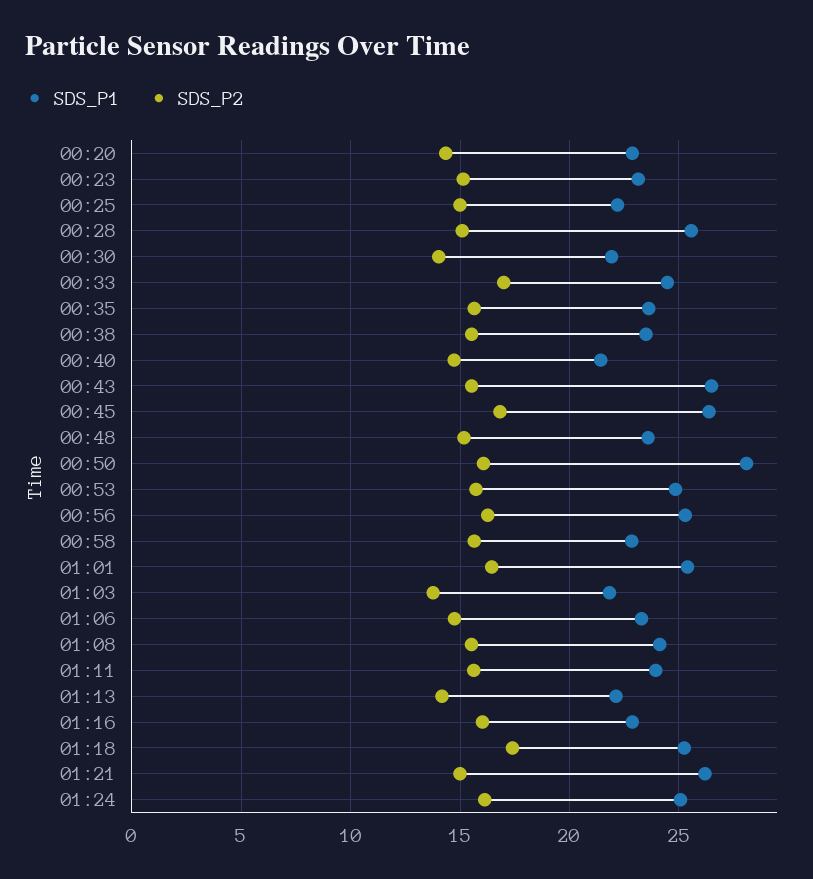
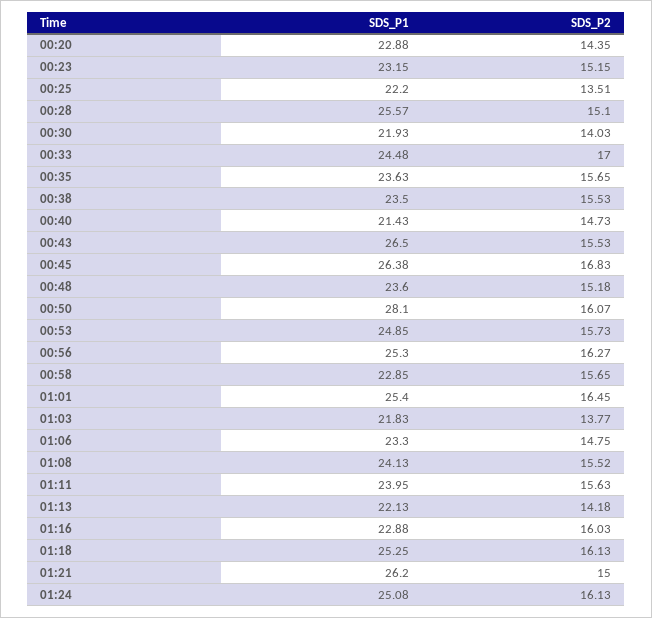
SDS_P2, 00:25: 15 -> 13.51
SDS_P2, 01:18: 17.5 -> 16.13

